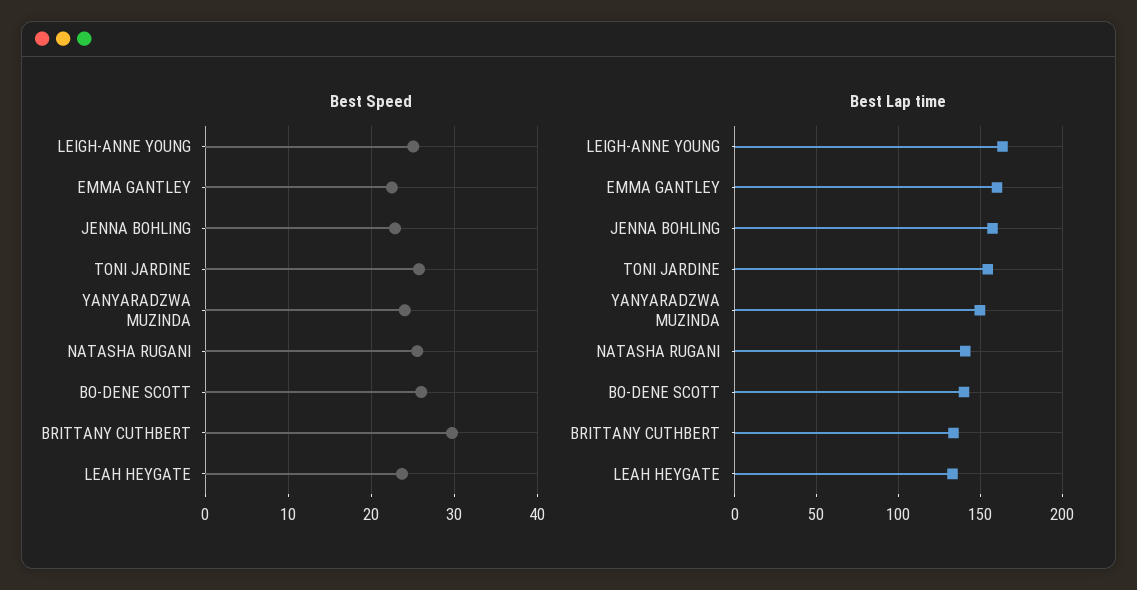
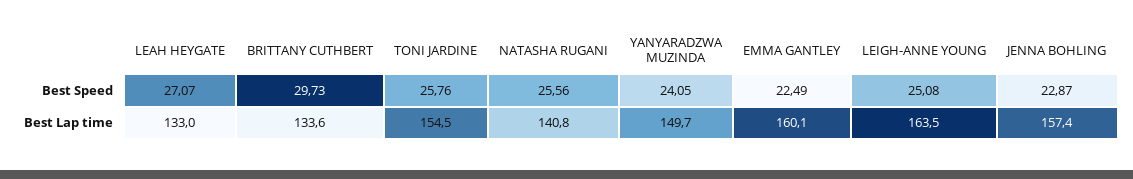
Best Speed, BO-DENE SCOTT: 26 -> none
Best Speed, LEAH HEYGATE: 24 -> 27.07
Best Lap time, BO-DENE SCOTT: 140 -> none

